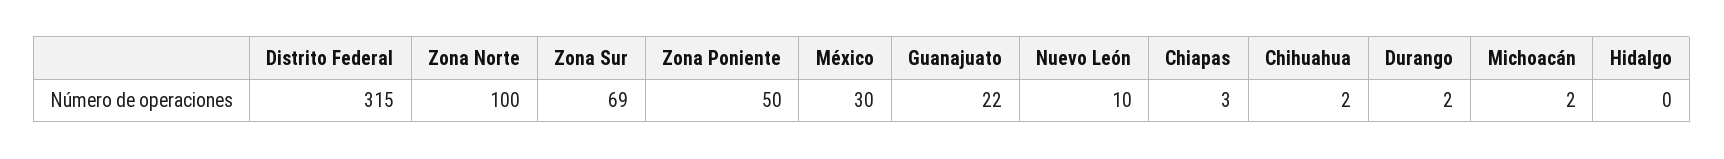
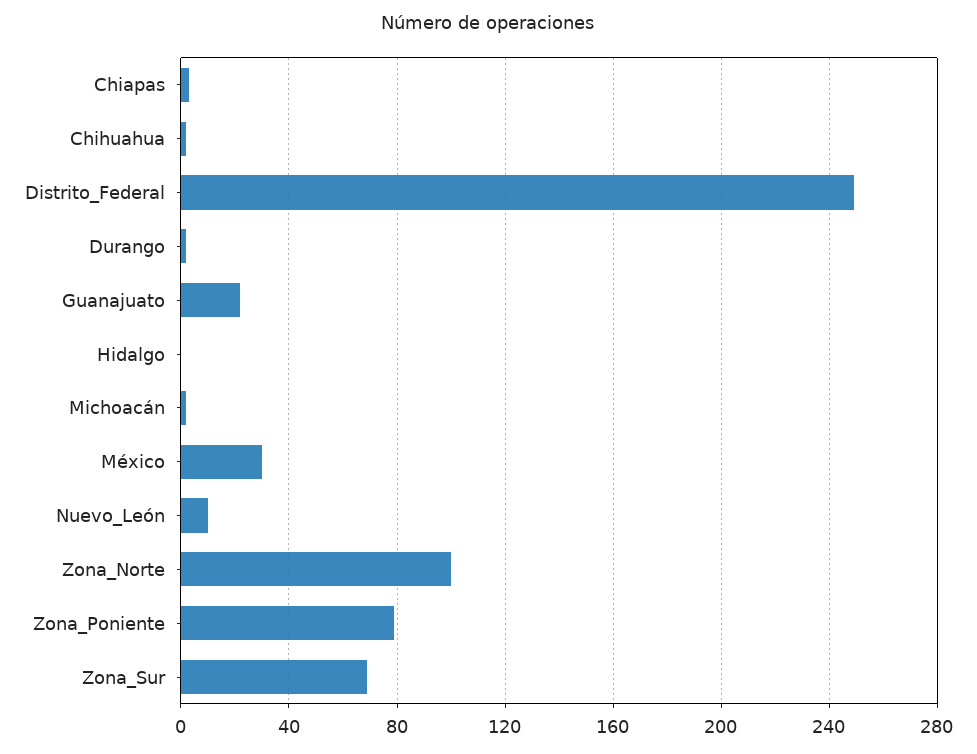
Distrito Federal: 315 -> 250
Zona Poniente: 50 -> 80

